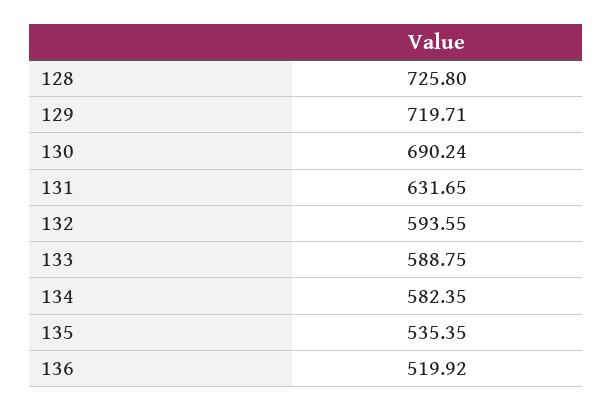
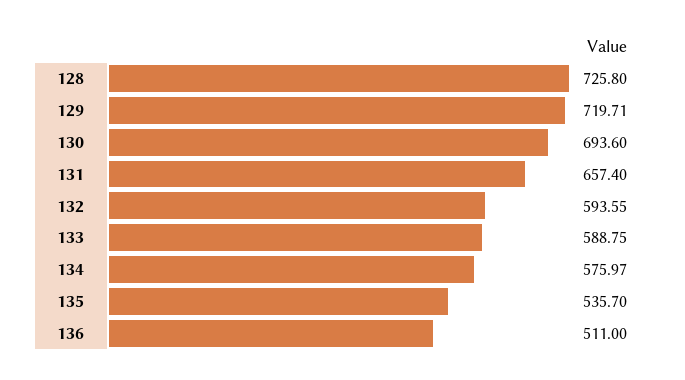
130: 690.24 -> 693.6
131: 631.65 -> 657.4
134: 582.35 -> 575.97
135: 535.35 -> 535.7
136: 519.92 -> 511

